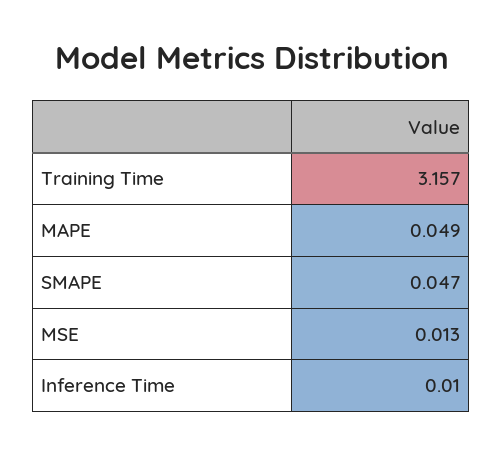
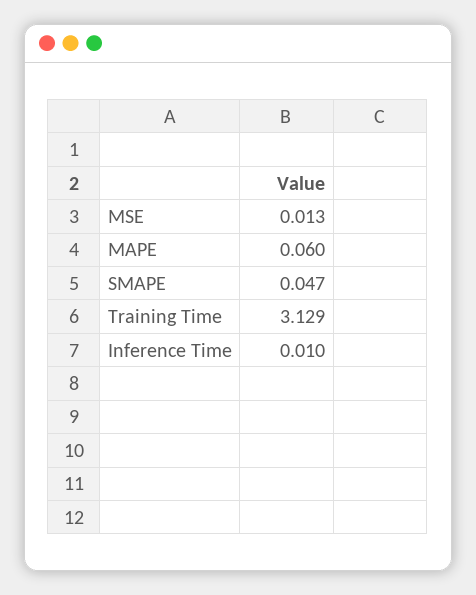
Training Time: 3.157 -> 3.129
MAPE: 0.049 -> 0.06

